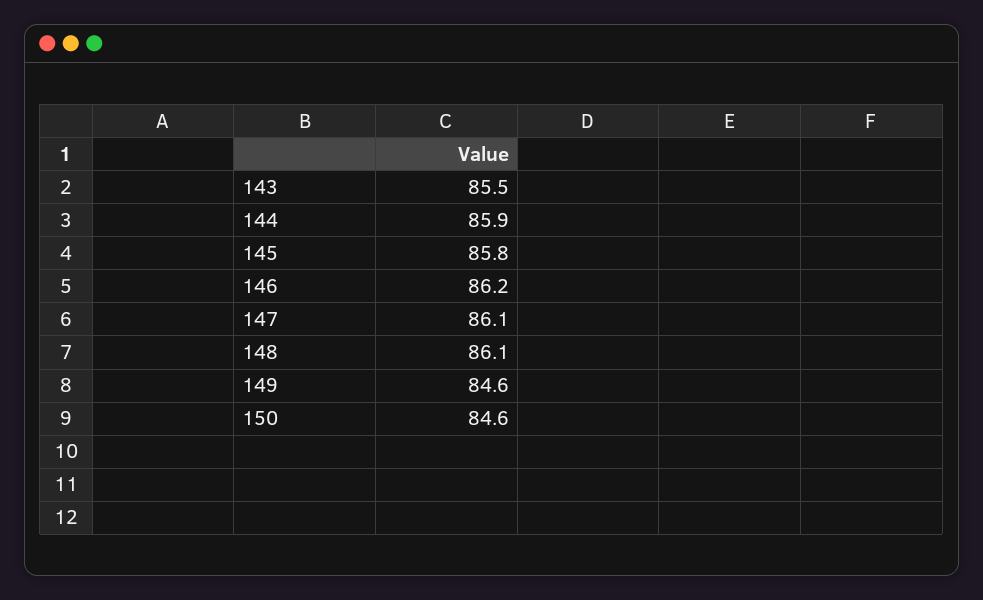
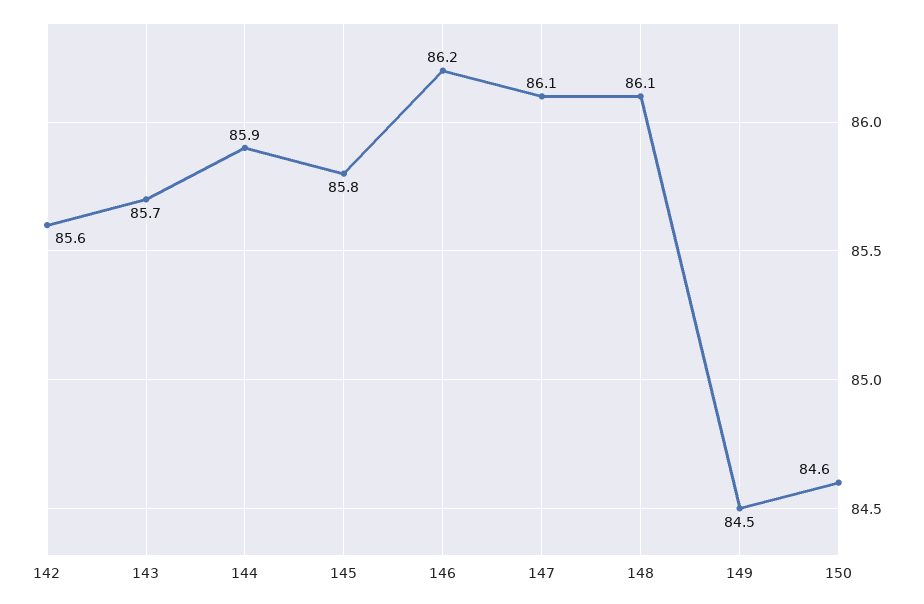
143: 85.5 -> 85.7
149: 84.6 -> 84.5
142: none -> 85.6

